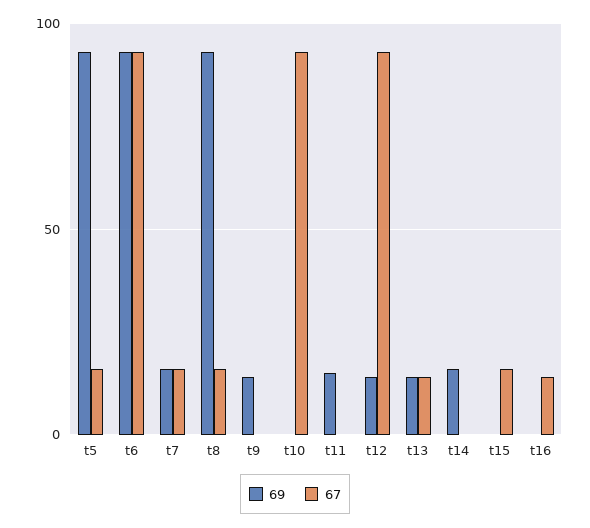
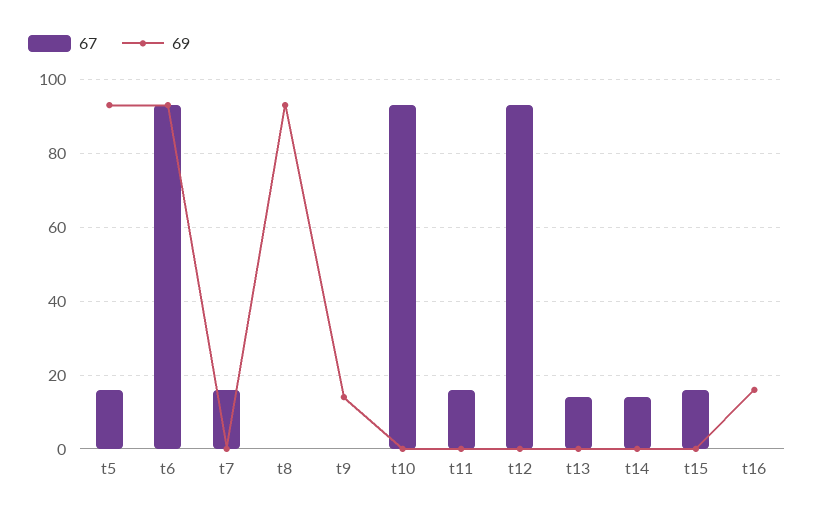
69, t7: 15 -> 0
67, t8: 15 -> 0
69, t11: 15 -> 0
67, t11: 0 -> 15
69, t12: 15 -> 0
69, t13: 15 -> 0
69, t14: 15 -> 0
67, t14: 0 -> 15
69, t16: 0 -> 15
67, t16: 15 -> 0

